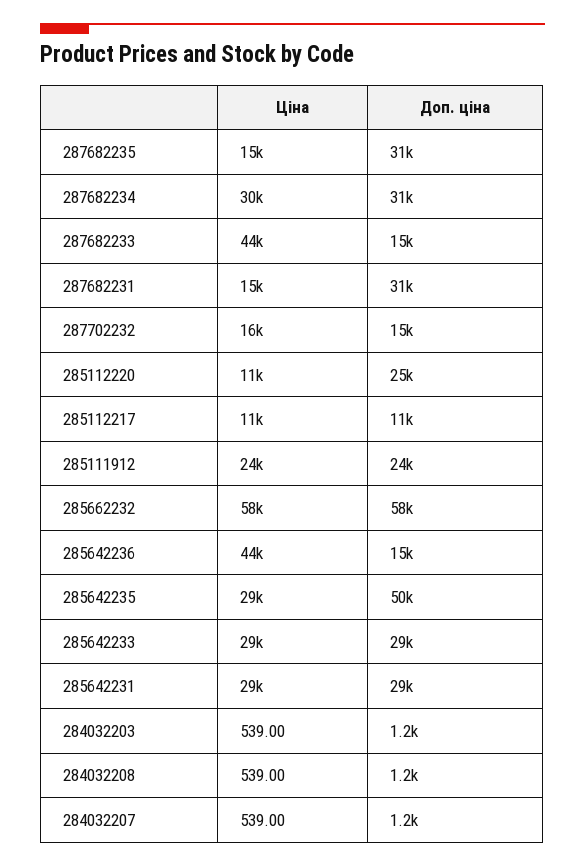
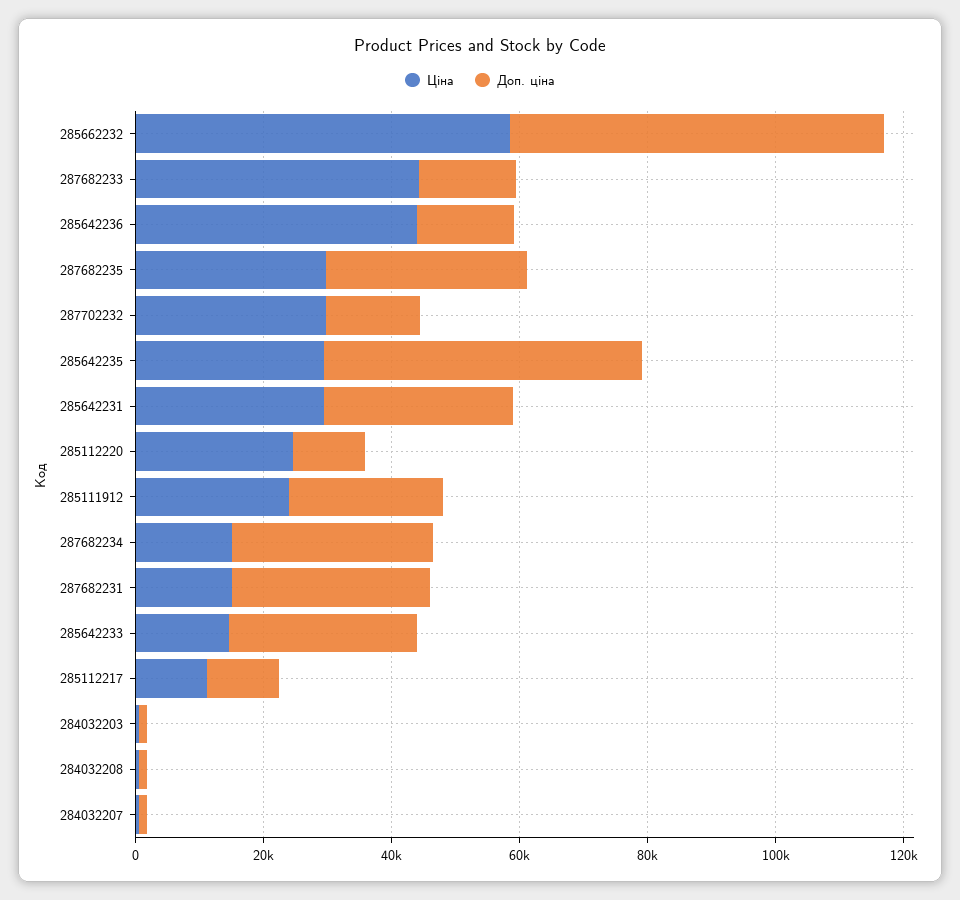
Ціна, 287682235: 15000 -> 30000
Ціна, 287682234: 30000 -> 15000
Ціна, 287702232: 16000 -> 30000
Ціна, 285112220: 11000 -> 25000
Доп. ціна, 285112220: 25000 -> 10000
Ціна, 285642233: 29000 -> 15000

